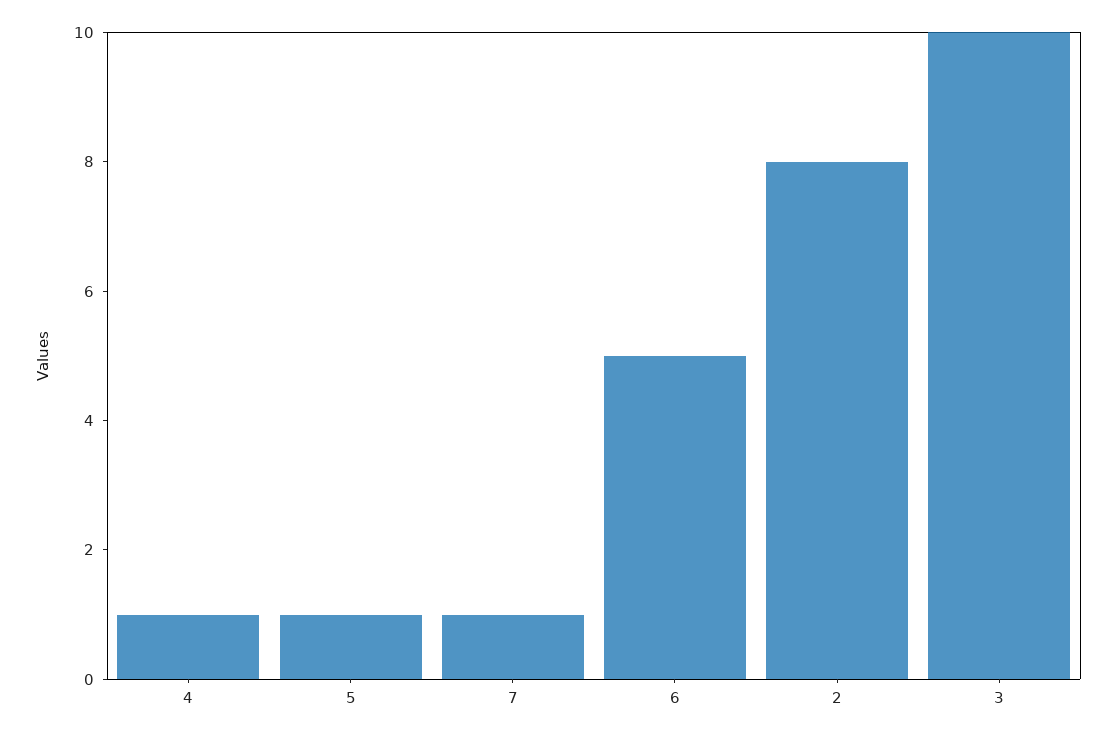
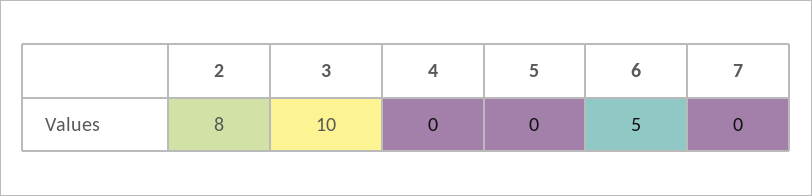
4: 1 -> 0
5: 1 -> 0
7: 1 -> 0

